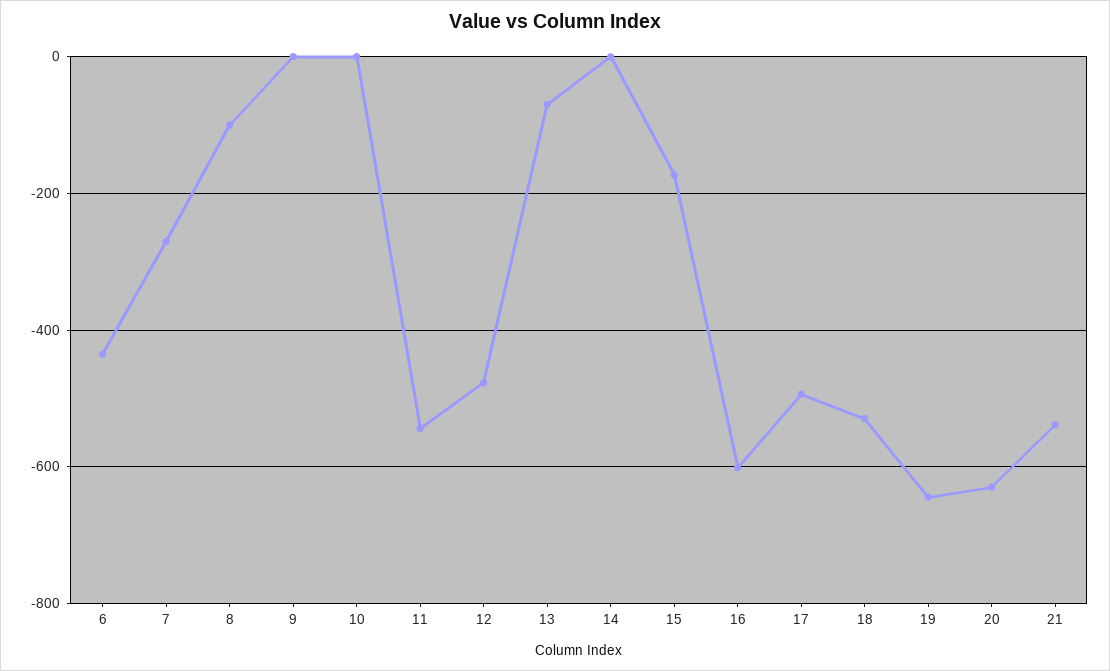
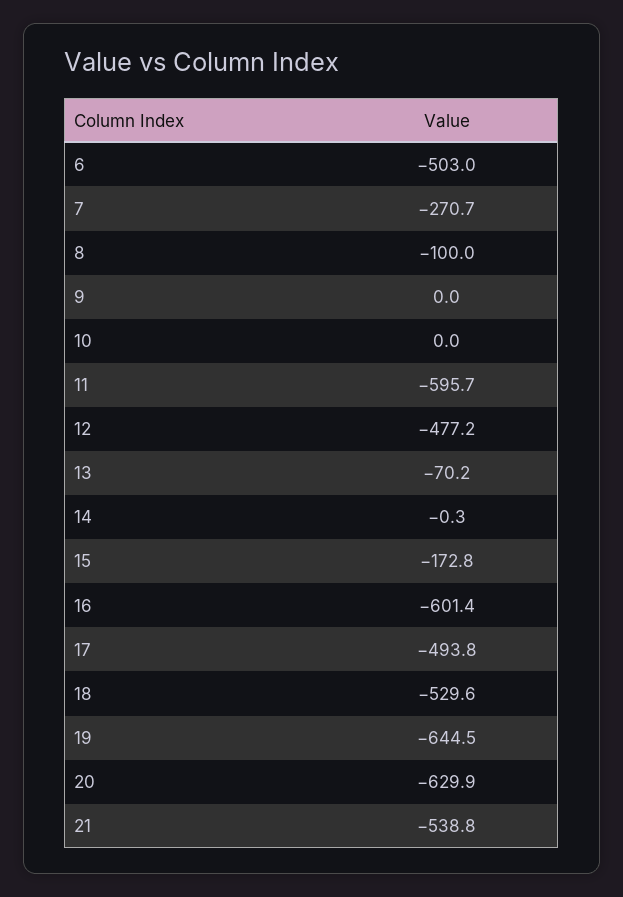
6: -440 -> -503
11: -540 -> -595.7

